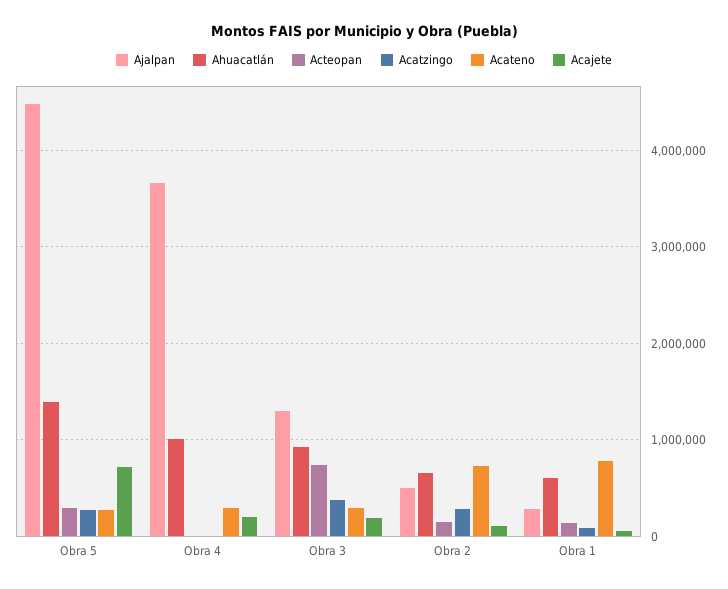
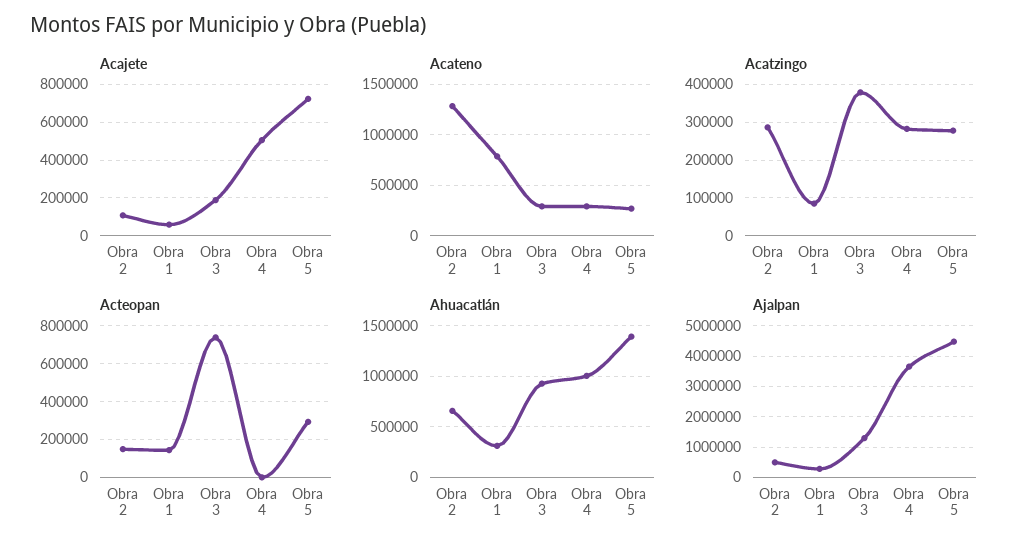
Acatzingo, Obra 4: 0 -> 280000
Acajete, Obra 4: 200000 -> 500000
Acateno, Obra 2: 700000 -> 1300000
Ahuacatlán, Obra 1: 600000 -> 300000

